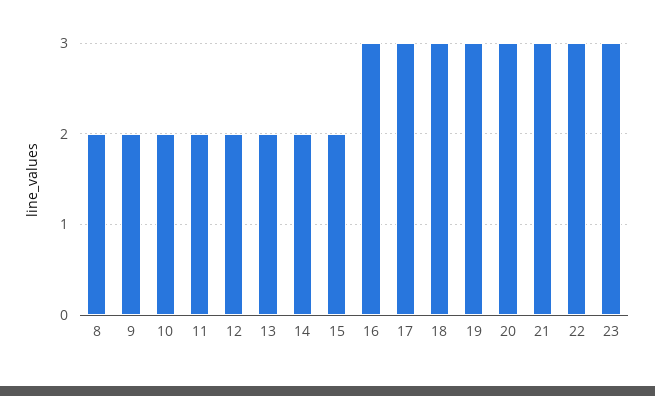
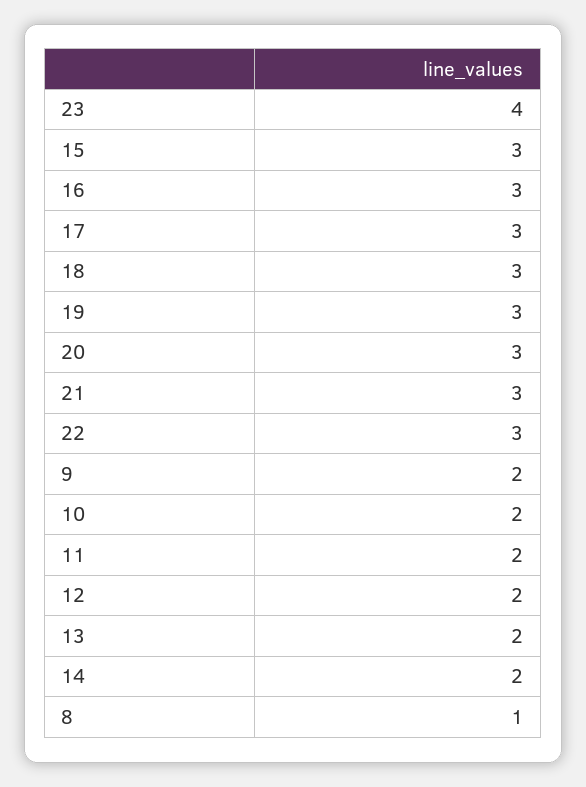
8: 2 -> 1
15: 2 -> 3
23: 3 -> 4

